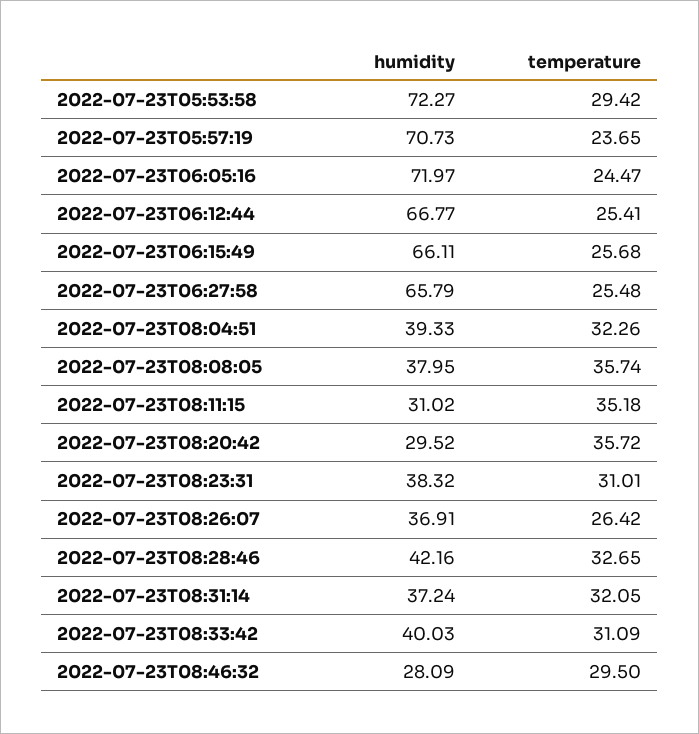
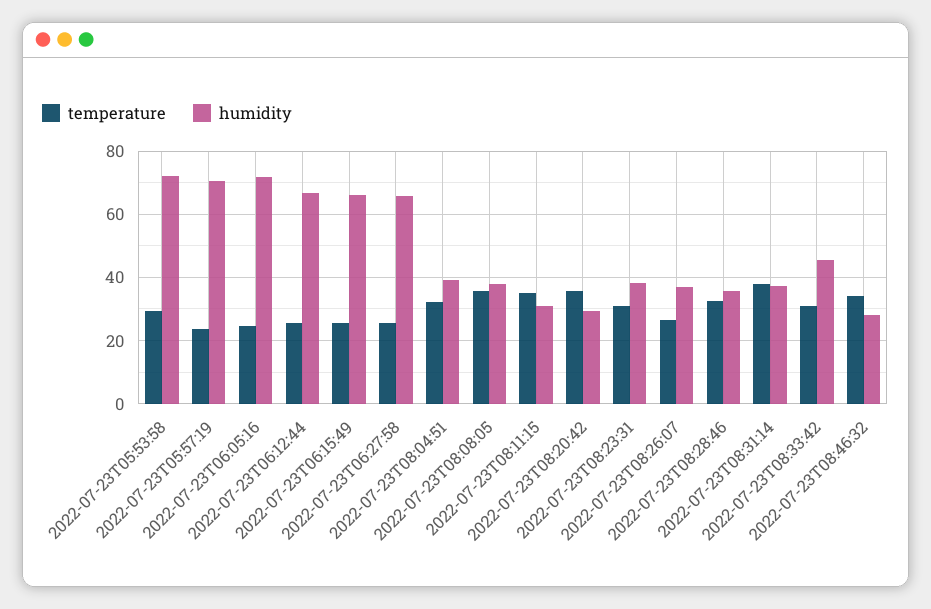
humidity, 2022-07-23T08:28:46: 42.16 -> 36
temperature, 2022-07-23T08:31:14: 32.05 -> 38
humidity, 2022-07-23T08:33:42: 40.03 -> 46
temperature, 2022-07-23T08:46:32: 29.5 -> 34

